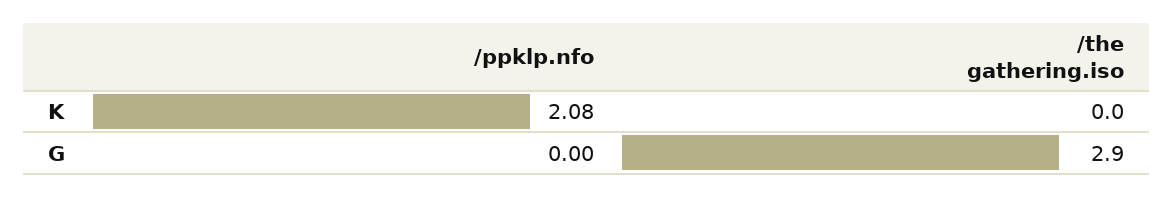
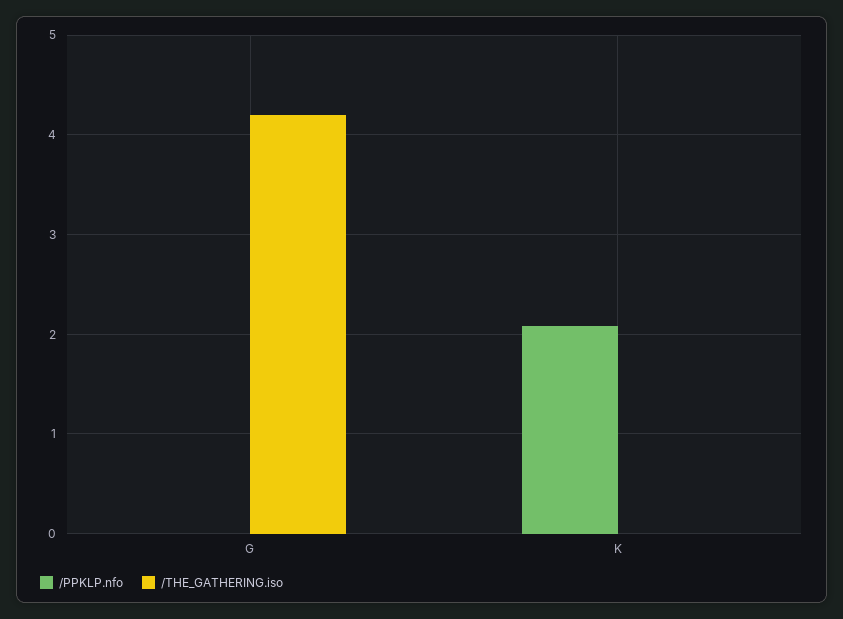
/the gathering.iso, G: 2.9 -> 4.2

